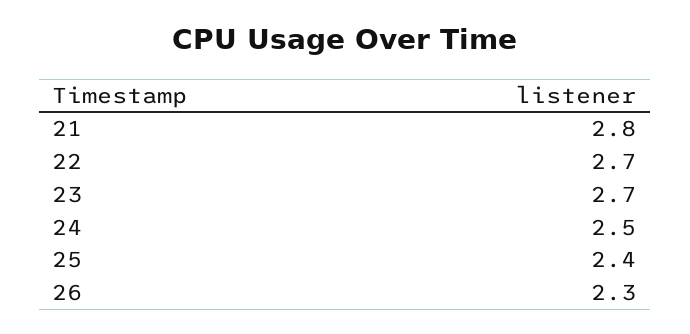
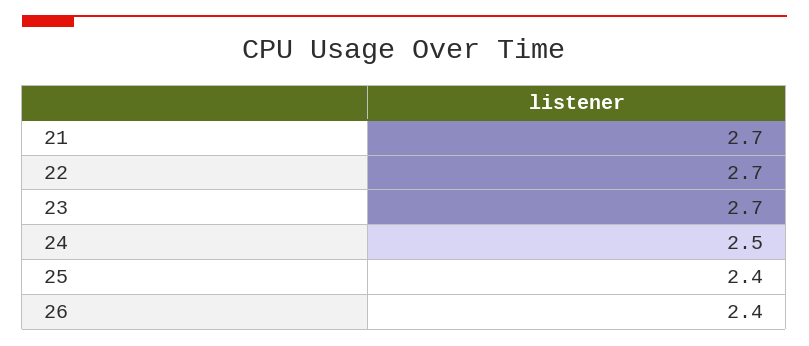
21: 2.8 -> 2.7
26: 2.3 -> 2.4

